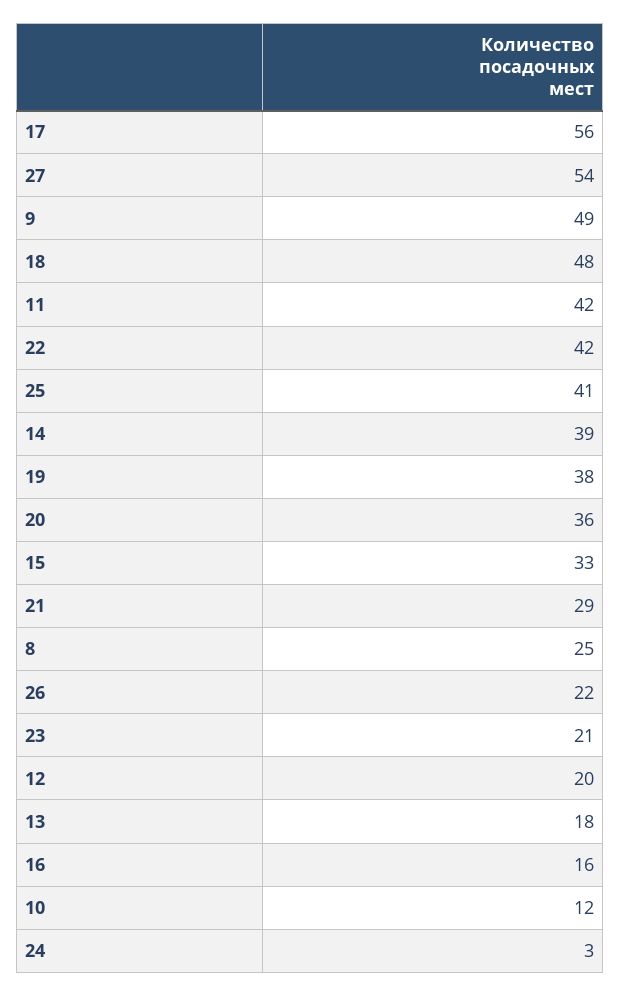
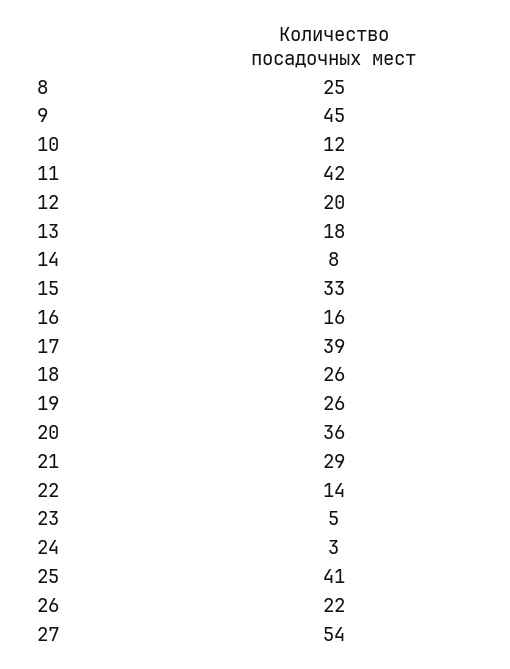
17: 56 -> 39
9: 49 -> 45
18: 48 -> 26
22: 42 -> 14
14: 39 -> 8
19: 38 -> 26
23: 21 -> 5

